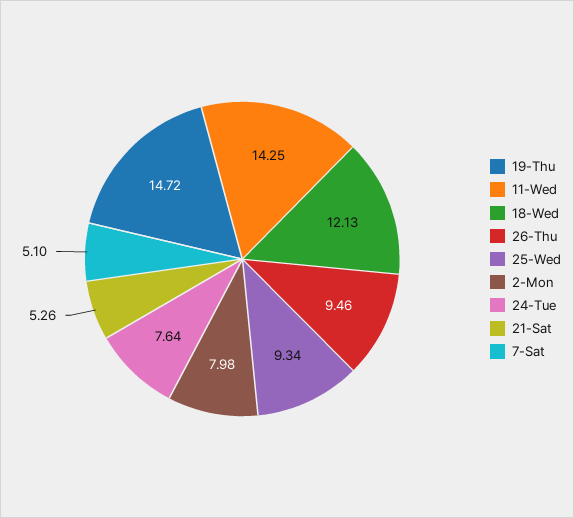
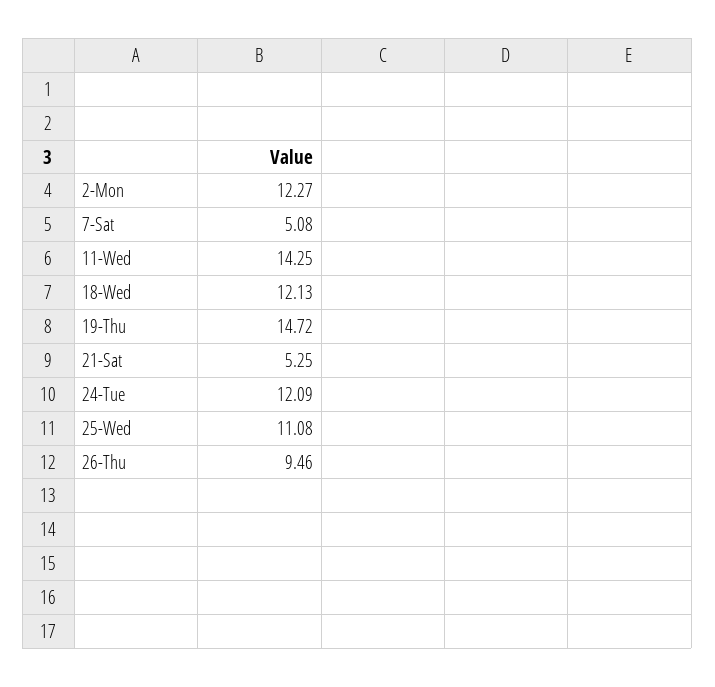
25-Wed: 9.34 -> 11.08
2-Mon: 7.98 -> 12.27
24-Tue: 7.64 -> 12.09
21-Sat: 5.26 -> 5.25
7-Sat: 5.1 -> 5.08

